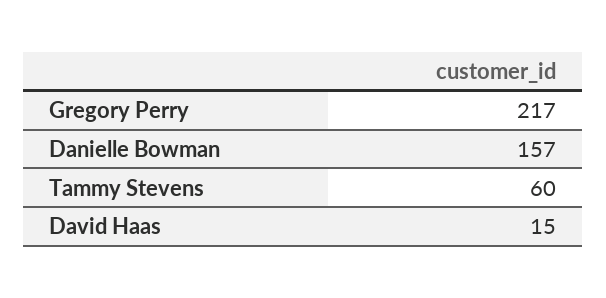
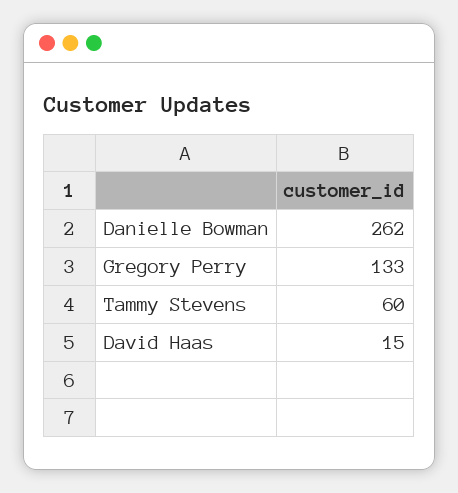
Gregory Perry: 217 -> 133
Danielle Bowman: 157 -> 262

